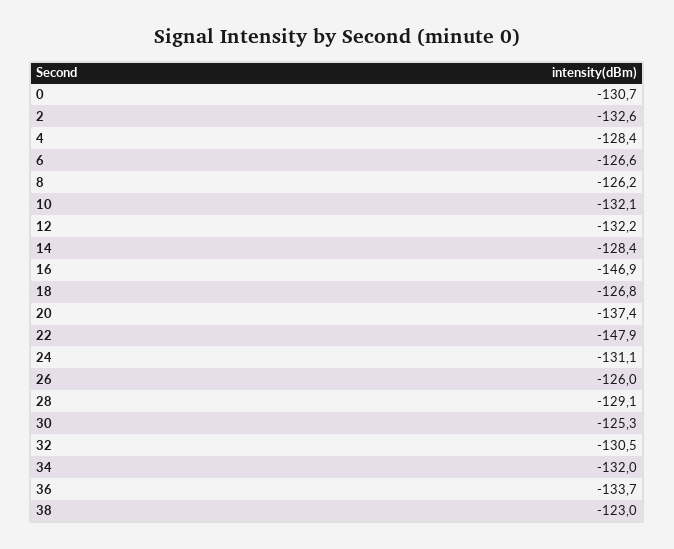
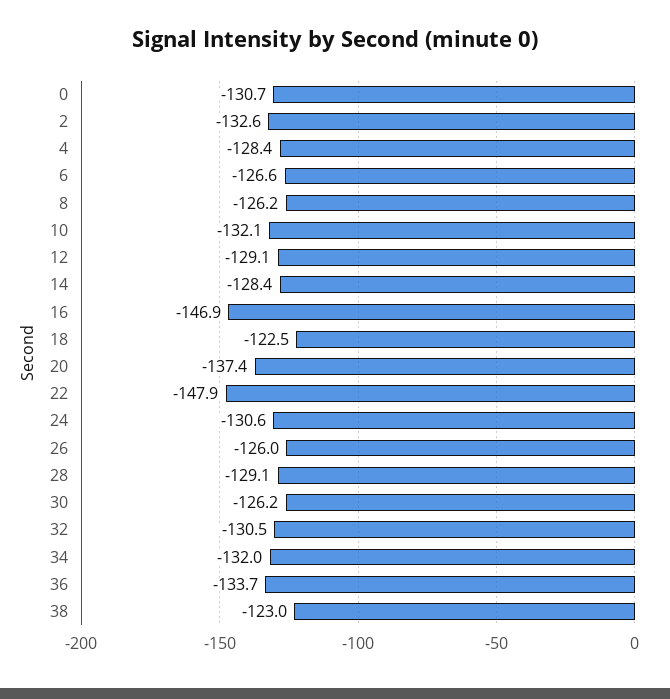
12: -132.2 -> -129.1
18: -126.8 -> -122.5
24: -131.1 -> -130.6
30: -125.3 -> -126.2

